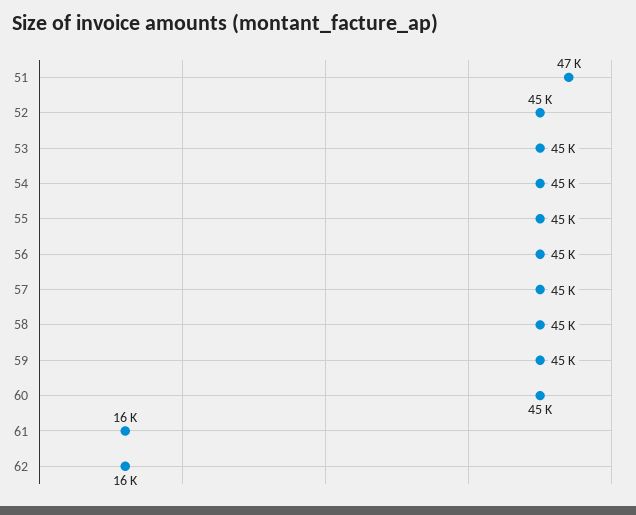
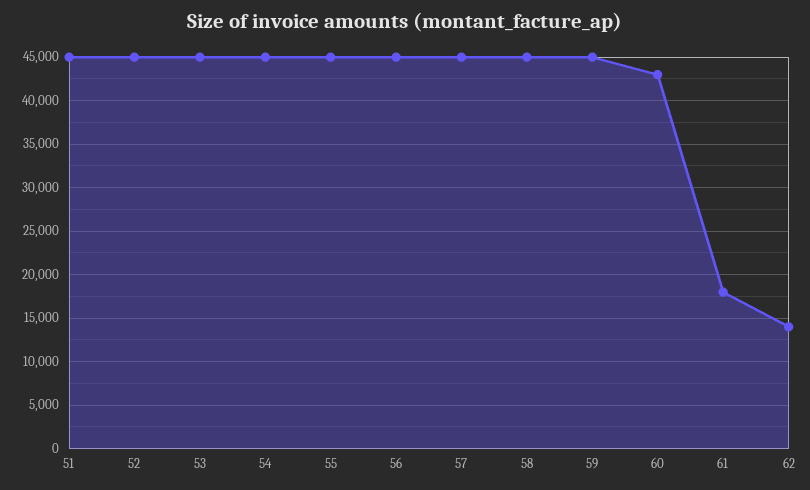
51: 47000 -> 45000
60: 45000 -> 43000
61: 16000 -> 18000
62: 16000 -> 14000

